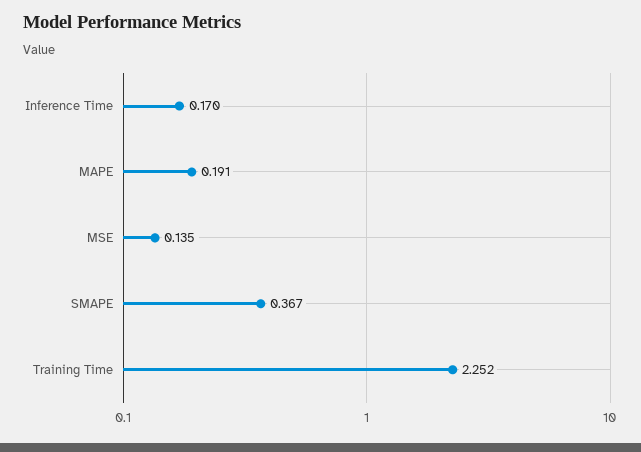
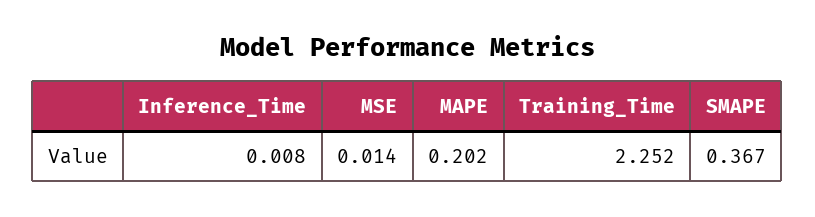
Inference Time: 0.17 -> 0.008
MAPE: 0.191 -> 0.202
MSE: 0.135 -> 0.014

